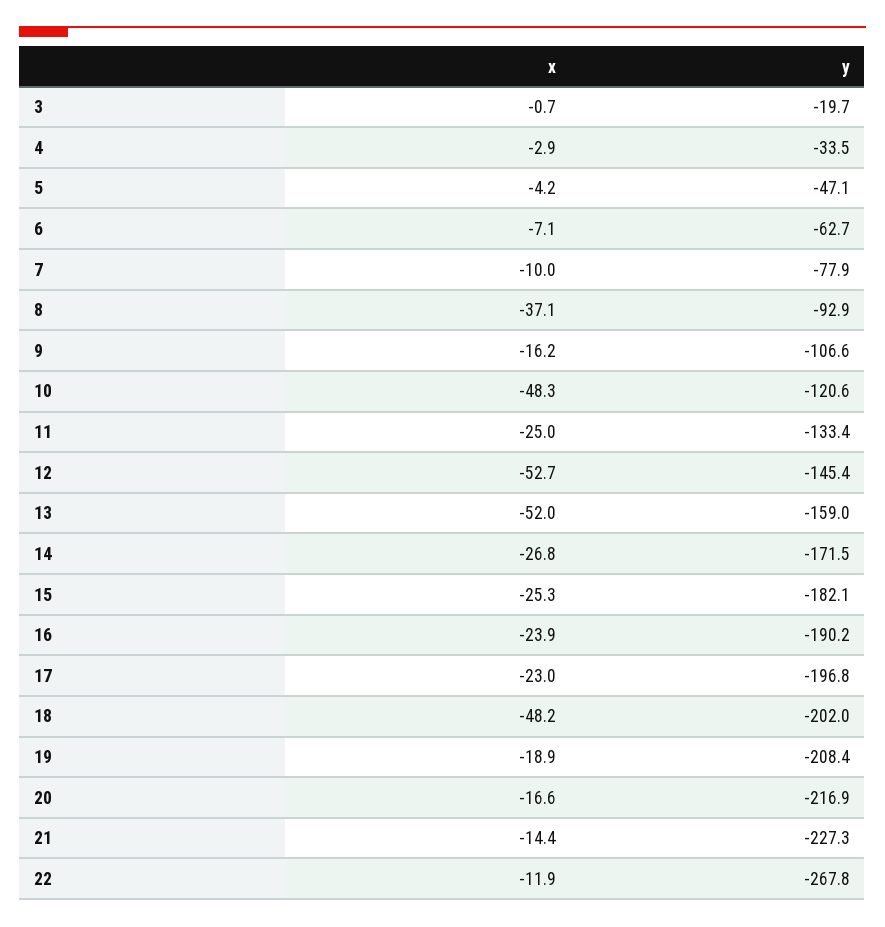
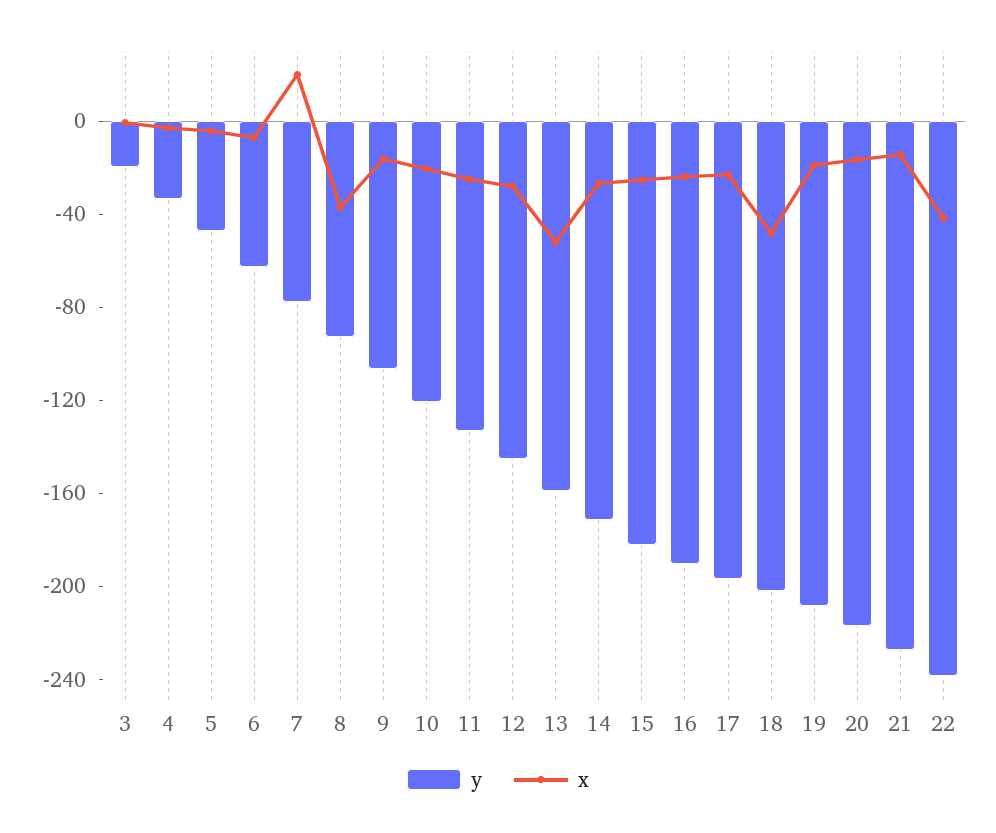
x, 7: -10 -> 20
x, 10: -48.3 -> -20
x, 12: -52.7 -> -30
x, 22: -11.9 -> -40
y, 22: -267.8 -> -240

